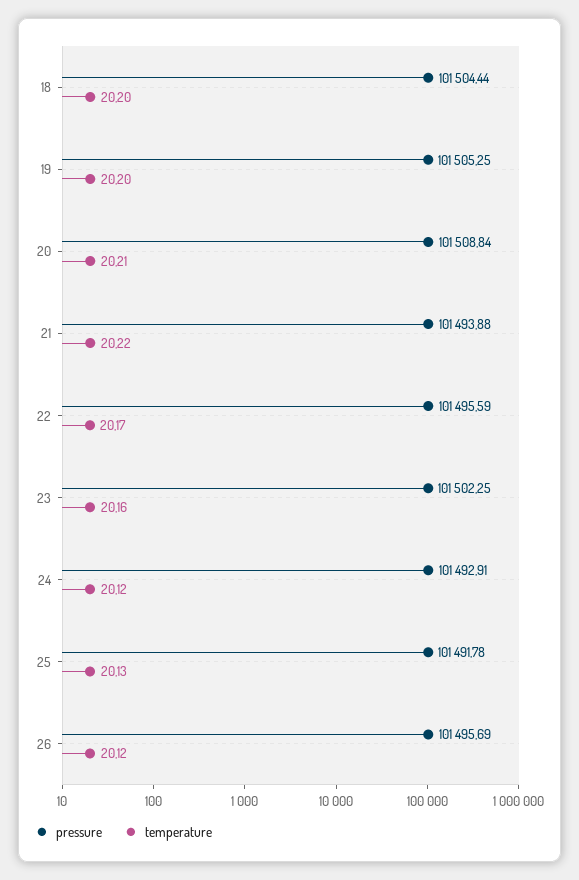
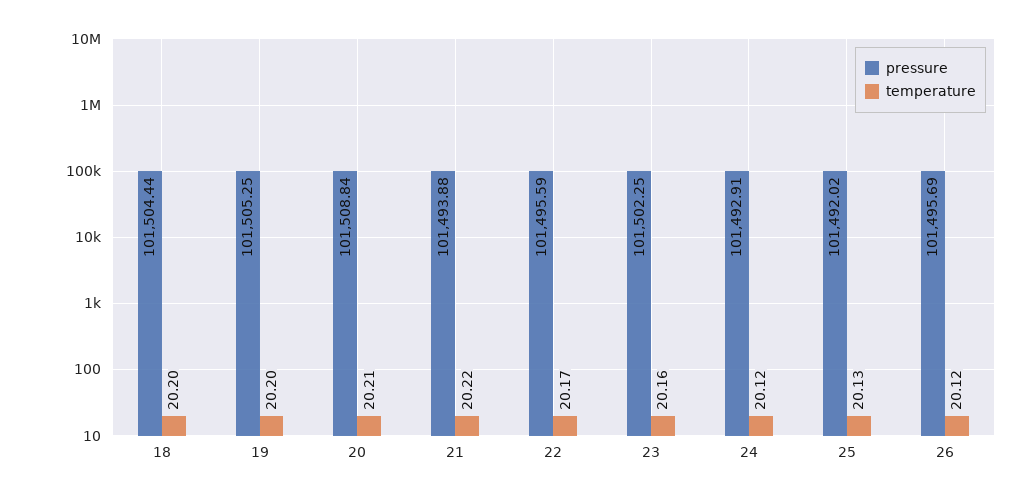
pressure, 25: 101491.78 -> 101492.02

